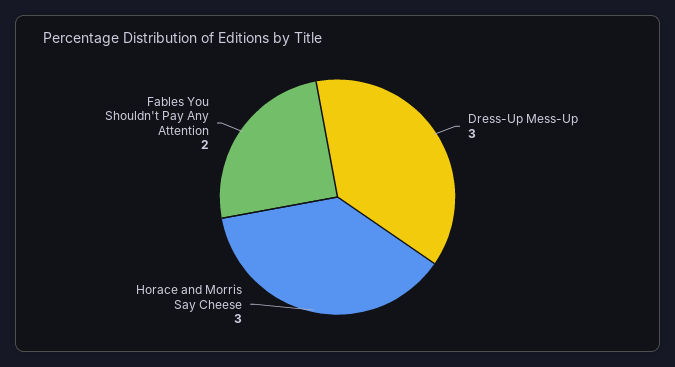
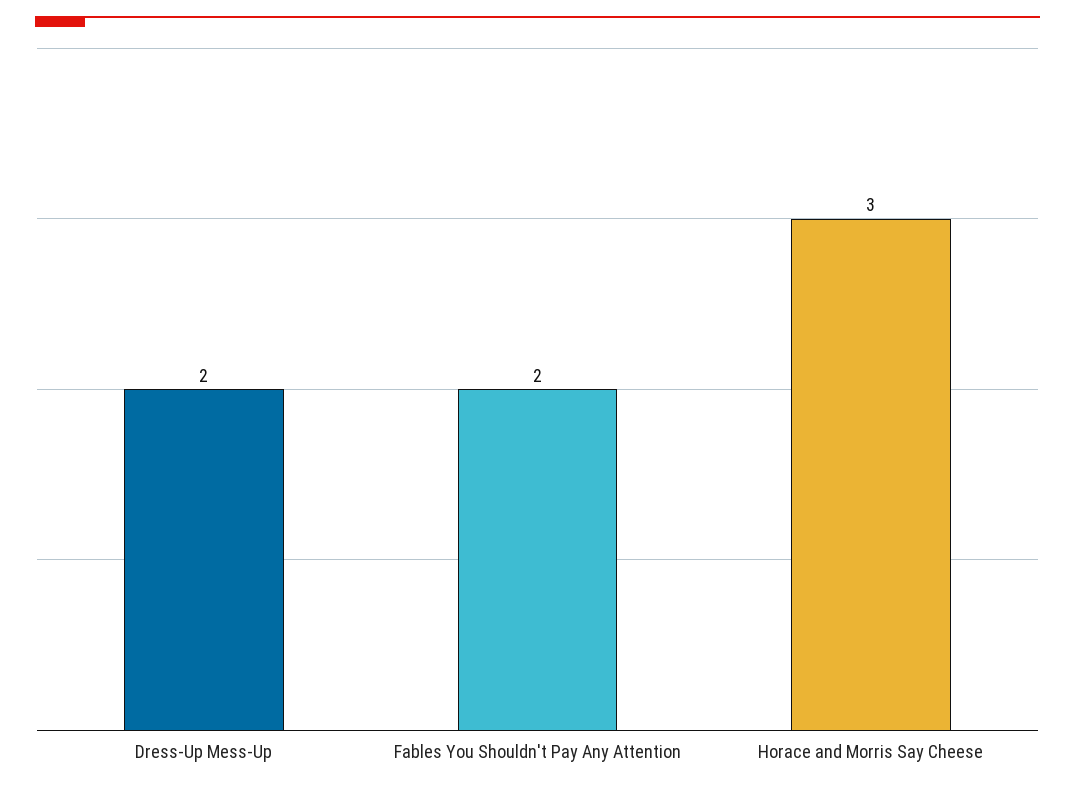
Dress-Up Mess-Up: 3 -> 2

